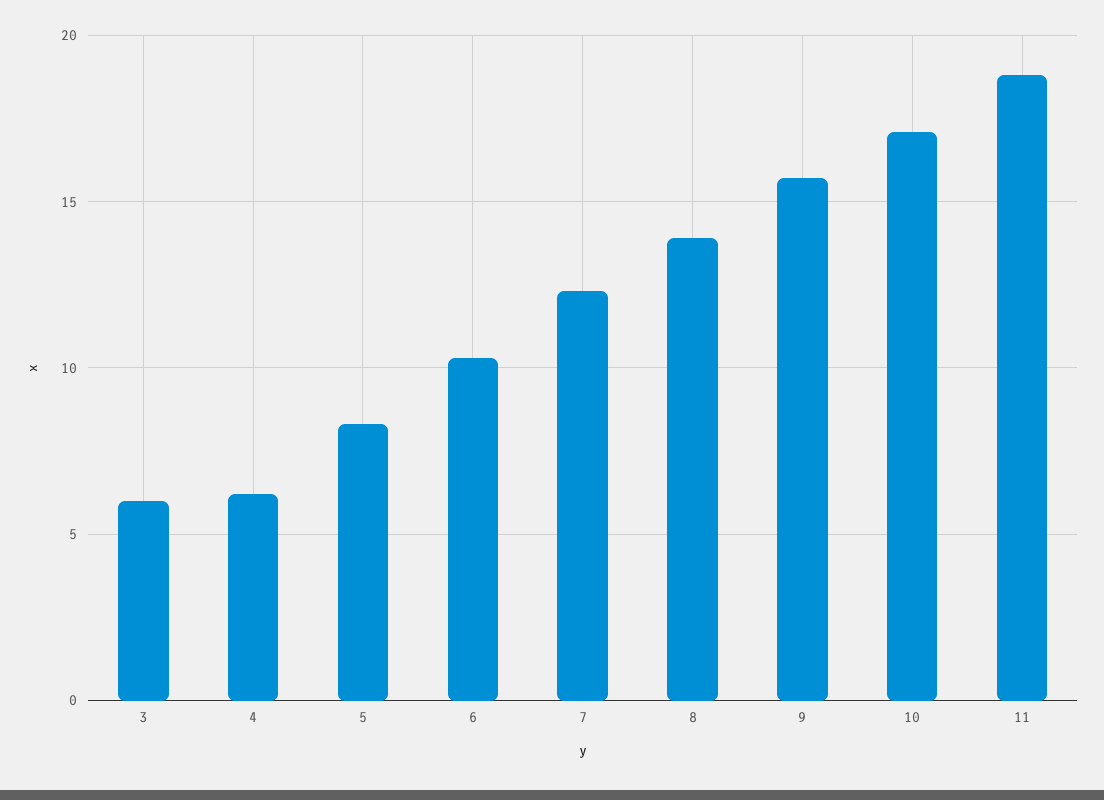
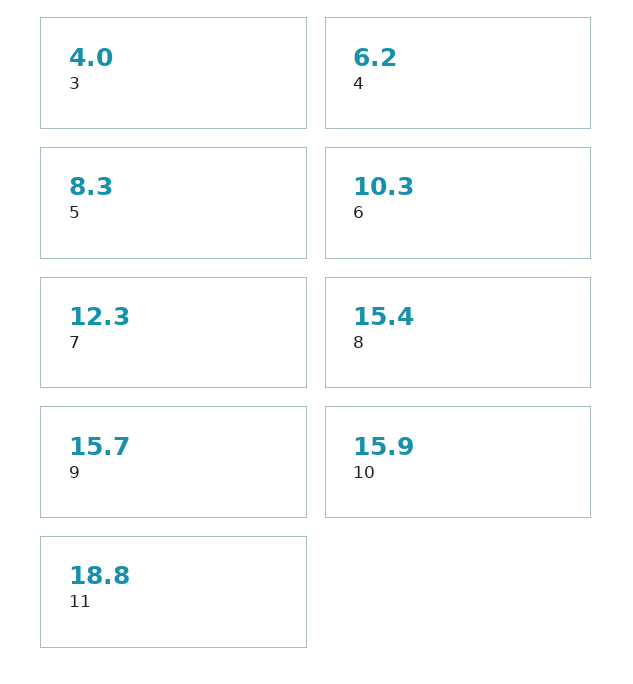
3: 6 -> 4
8: 14 -> 15.4
10: 17 -> 15.9

